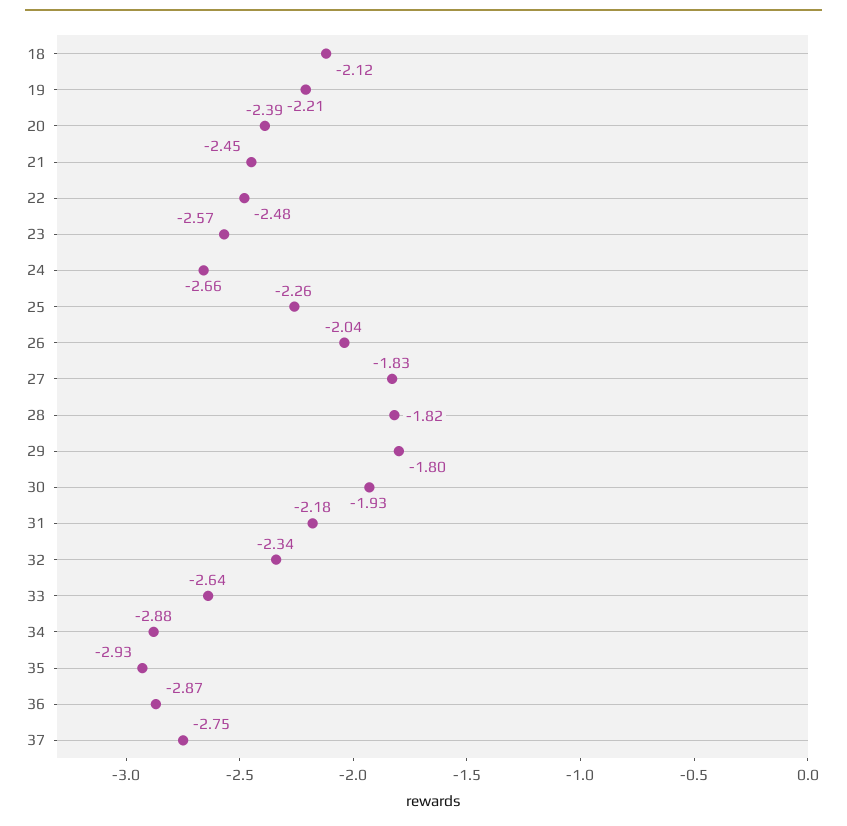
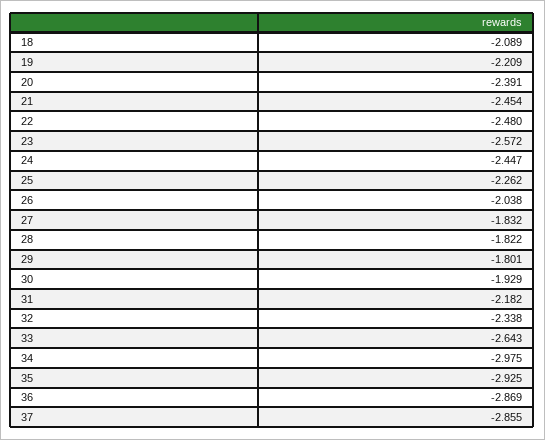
18: -2.12 -> -2.089
24: -2.66 -> -2.447
34: -2.88 -> -2.975
37: -2.75 -> -2.855

